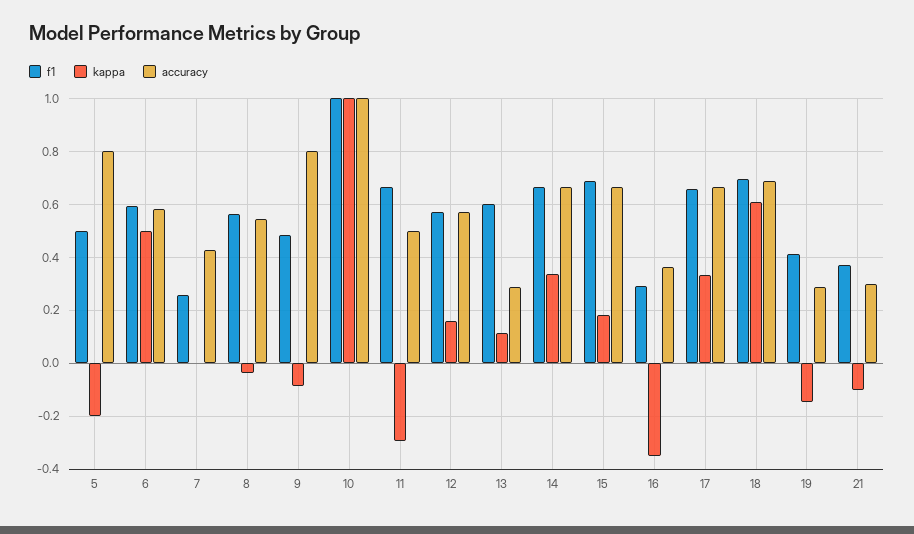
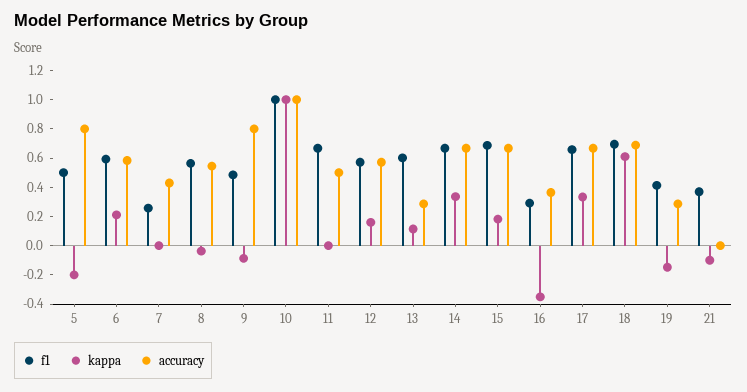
kappa, 6: 0.5 -> 0.2
kappa, 11: -0.3 -> 0
accuracy, 21: 0.3 -> 0

